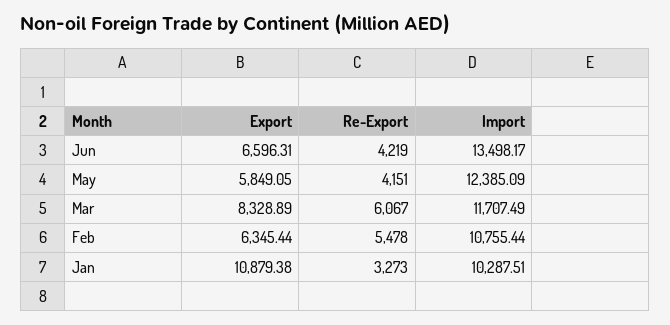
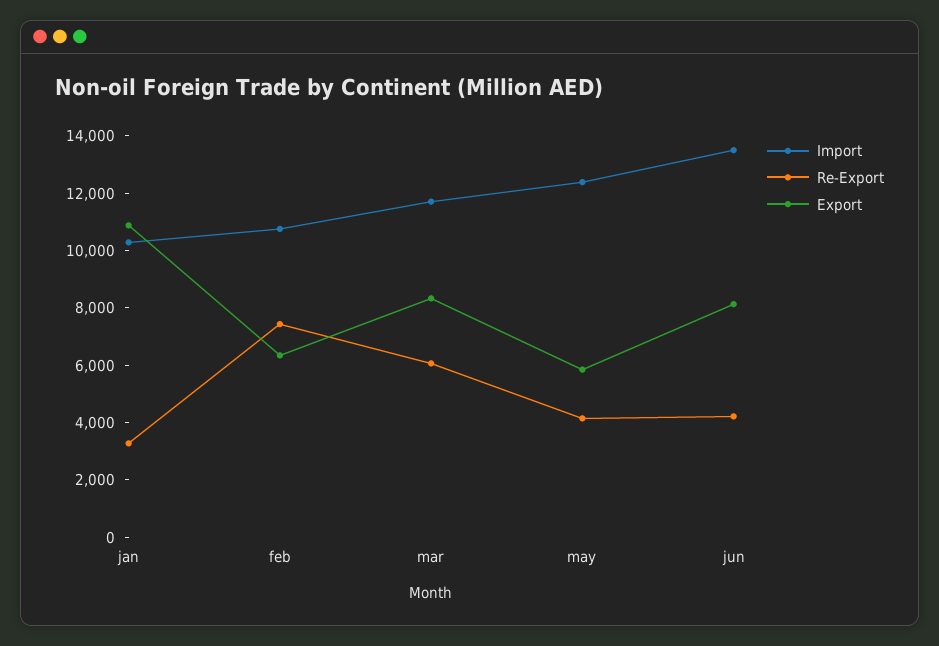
Export, Jun: 6596.31 -> 8000
Re-Export, Feb: 5478 -> 7500

